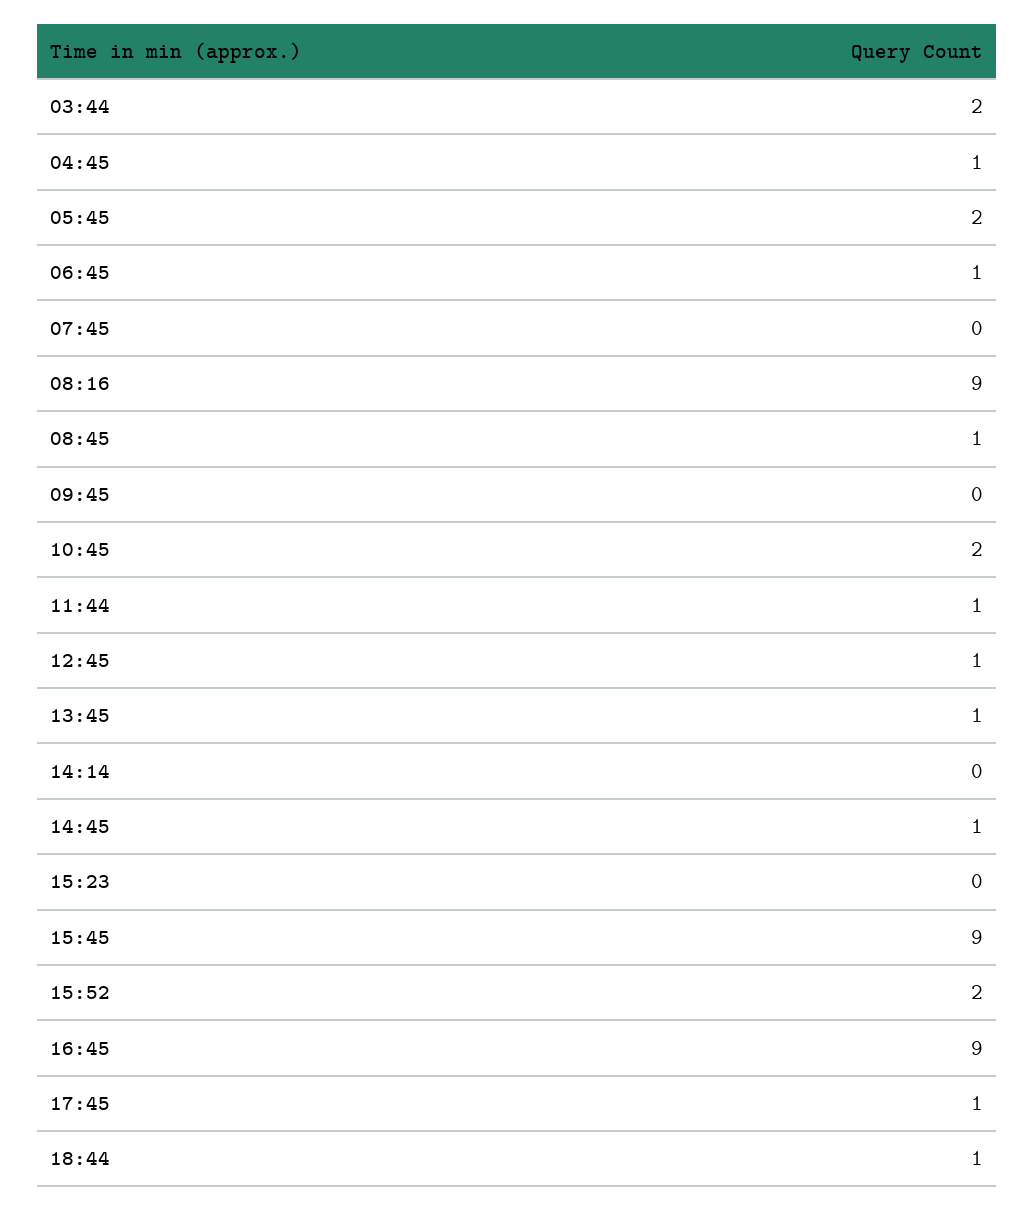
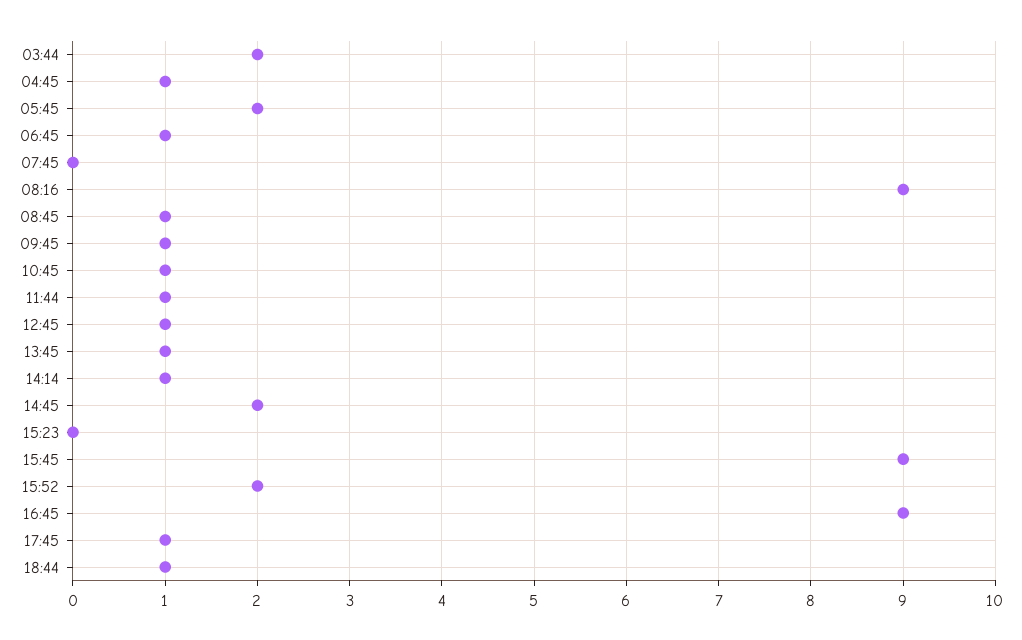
09:45: 0 -> 1
10:45: 2 -> 1
14:14: 0 -> 1
14:45: 1 -> 2

